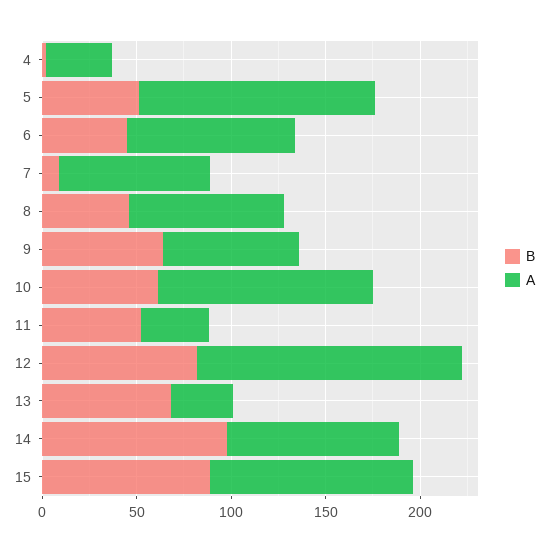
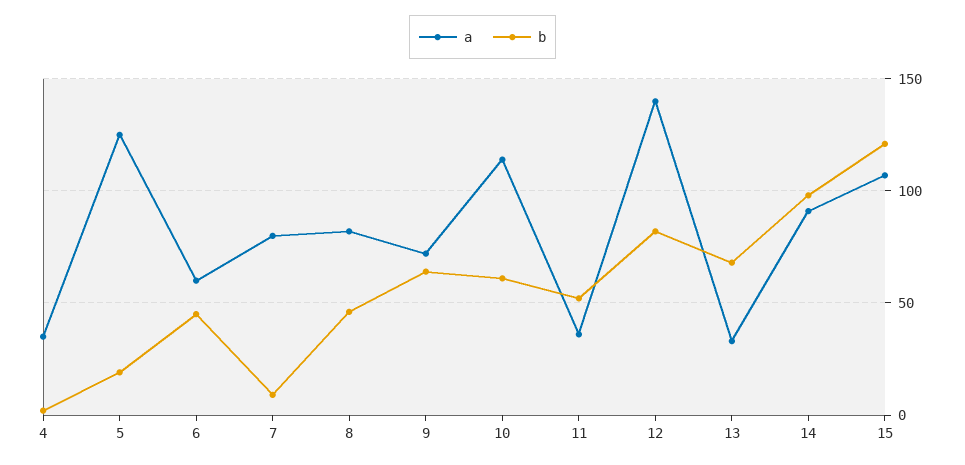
B, 5: 50 -> 20
A, 6: 90 -> 60
B, 15: 90 -> 120

